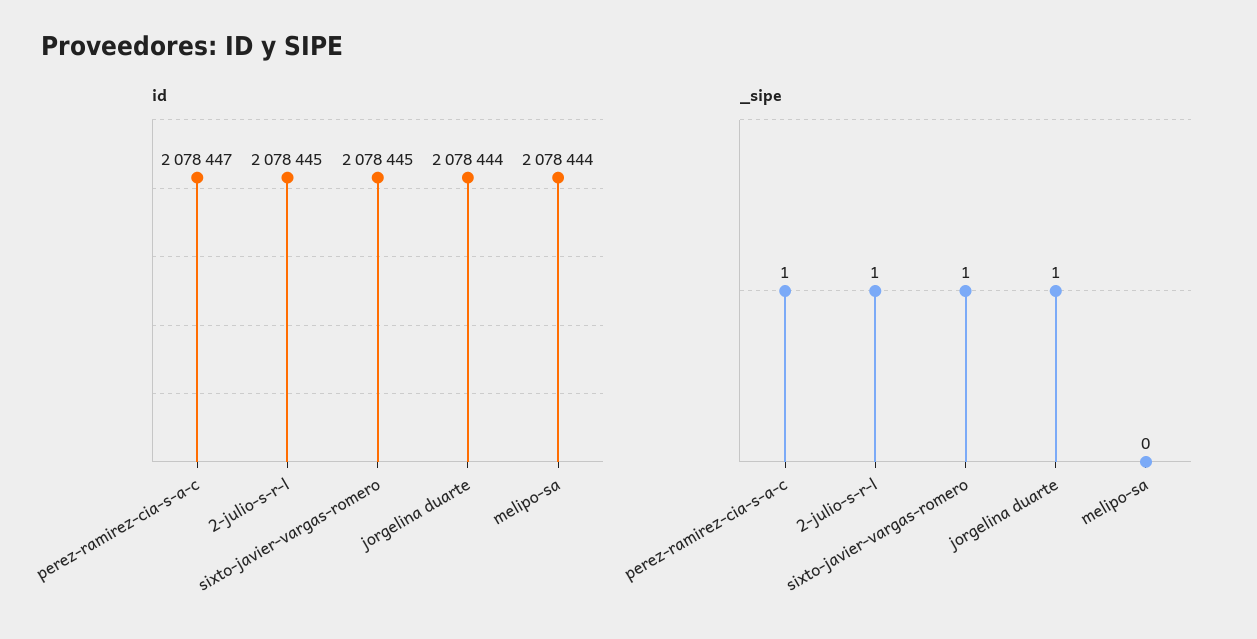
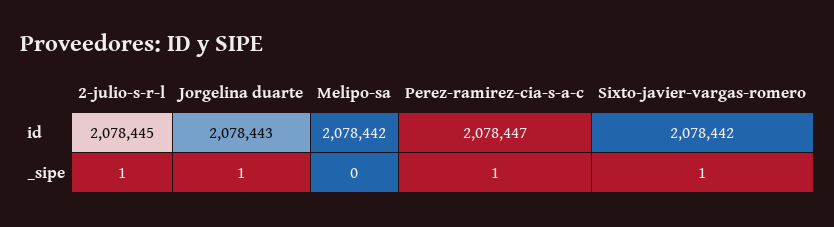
id, sixto-javier-vargas-romero: 2078445 -> 2078442
id, jorgelina duarte: 2078444 -> 2078443
id, melipo-sa: 2078444 -> 2078442

